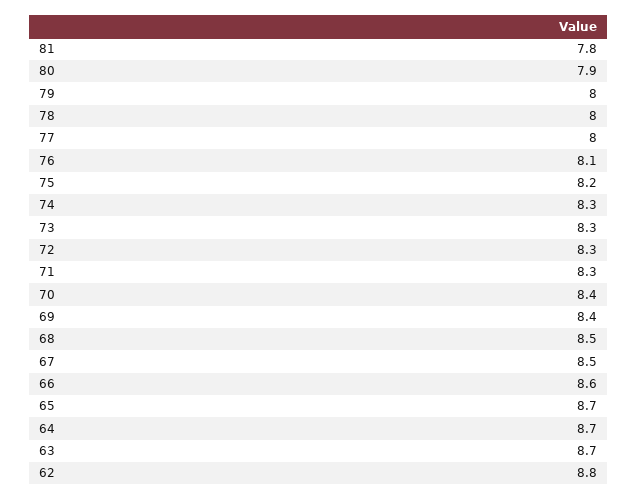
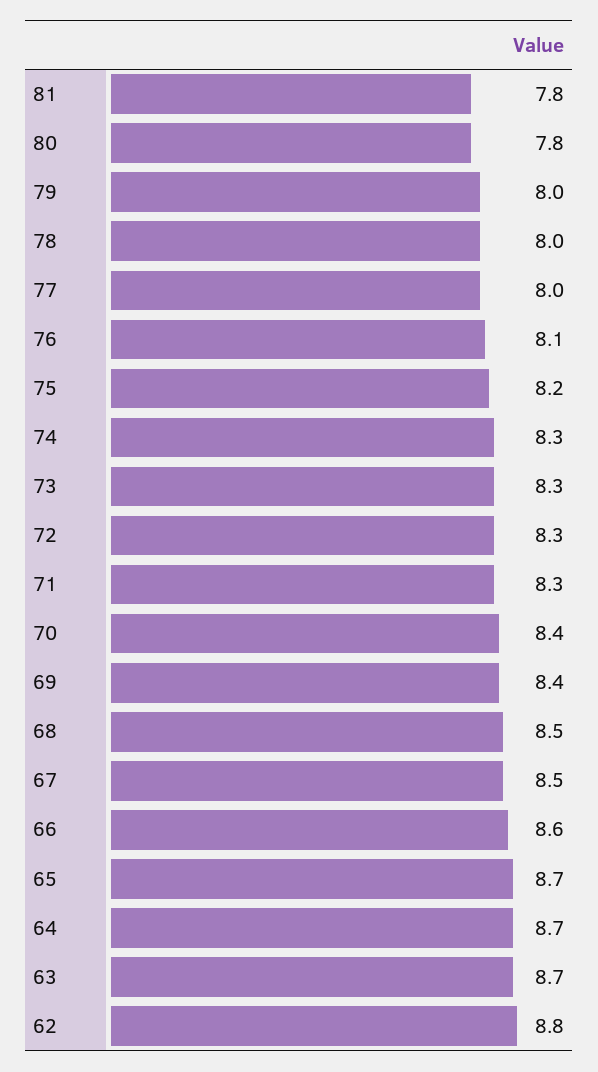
80: 7.9 -> 7.8

